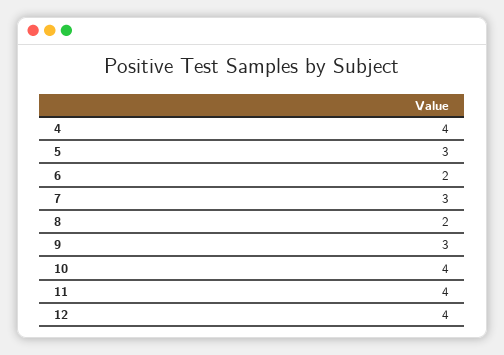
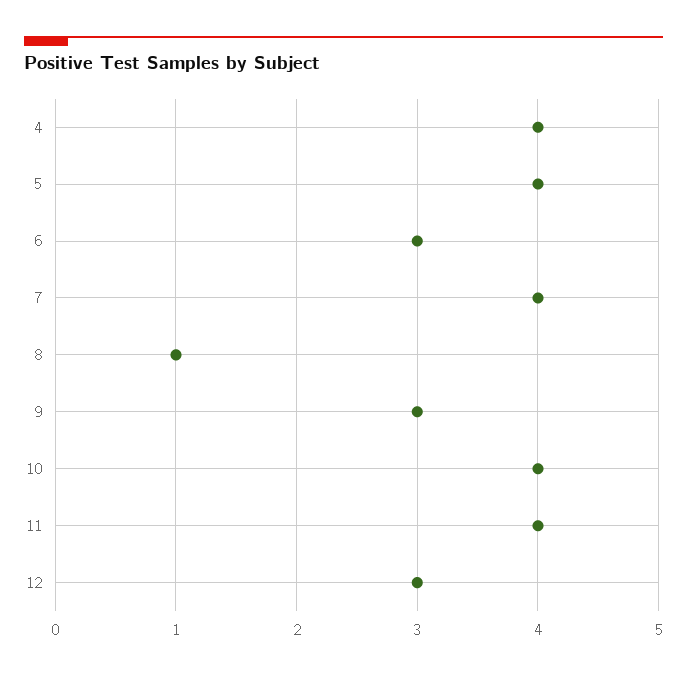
5: 3 -> 4
6: 2 -> 3
7: 3 -> 4
8: 2 -> 1
12: 4 -> 3

